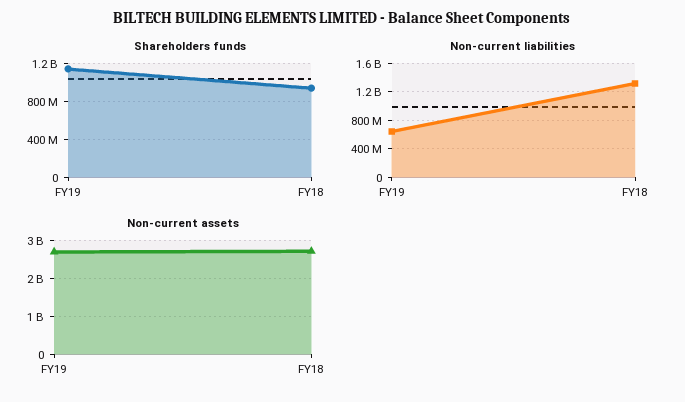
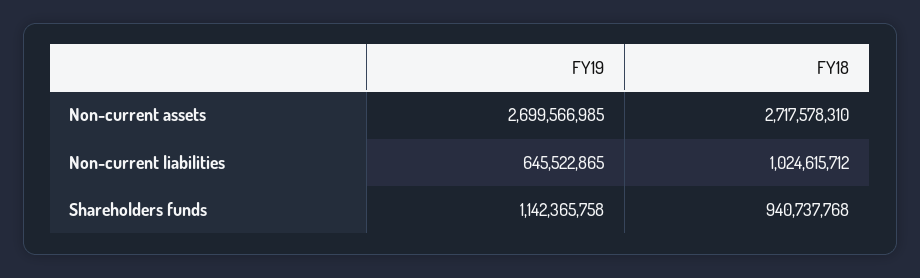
Non-current liabilities, FY18: 1300000000 -> 1024615712

